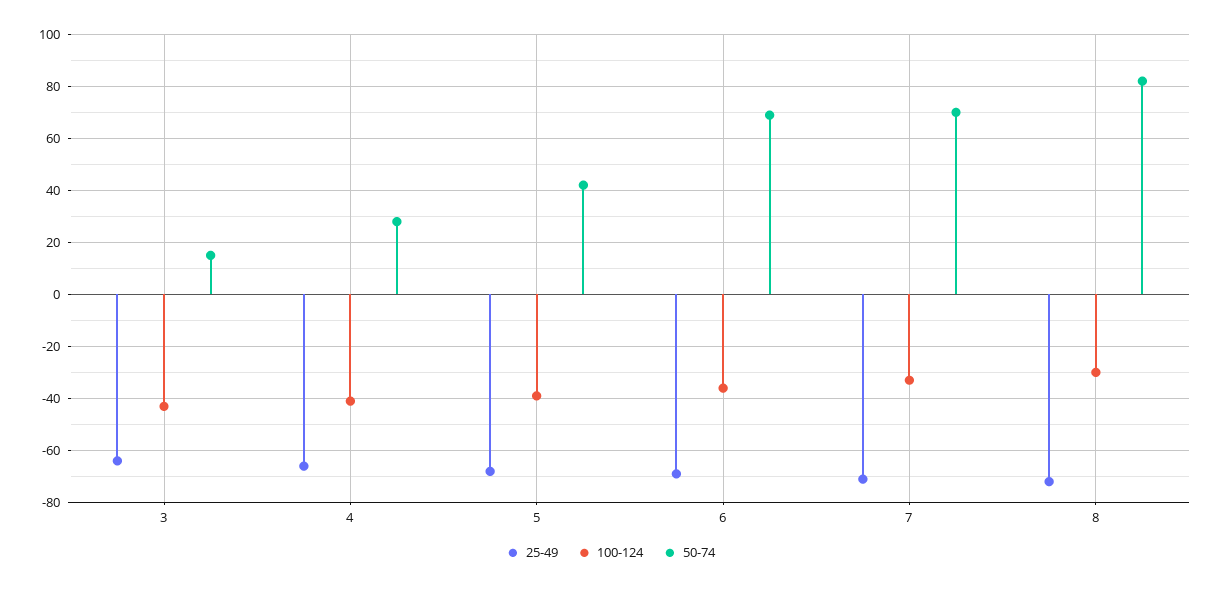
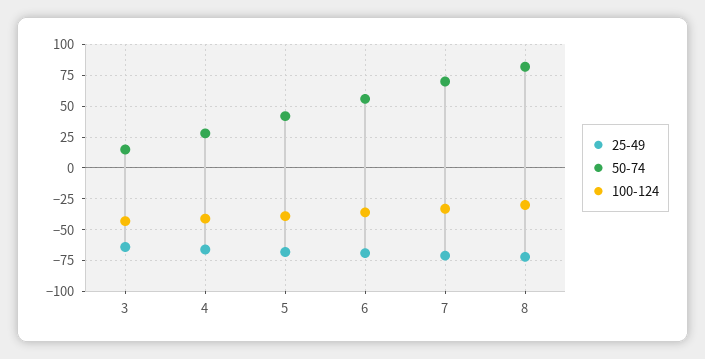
50-74, 6: 70 -> 55

